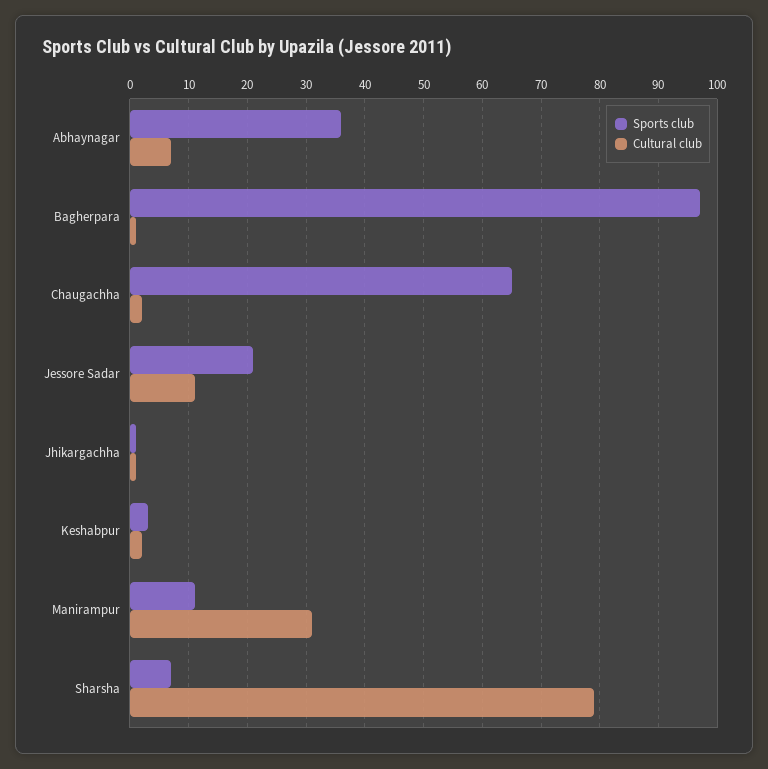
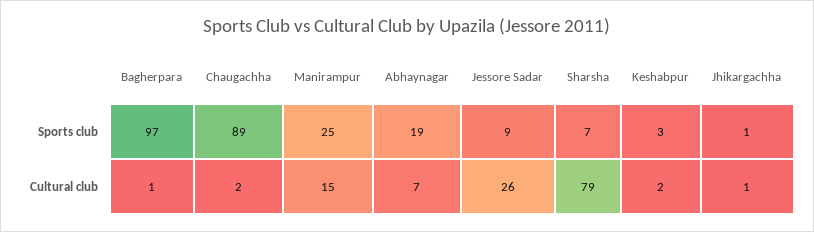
Sports club, Abhaynagar: 35 -> 19
Sports club, Chaugachha: 65 -> 89
Sports club, Jessore Sadar: 20 -> 9
Cultural club, Jessore Sadar: 10 -> 26
Sports club, Manirampur: 10 -> 25
Cultural club, Manirampur: 30 -> 15

